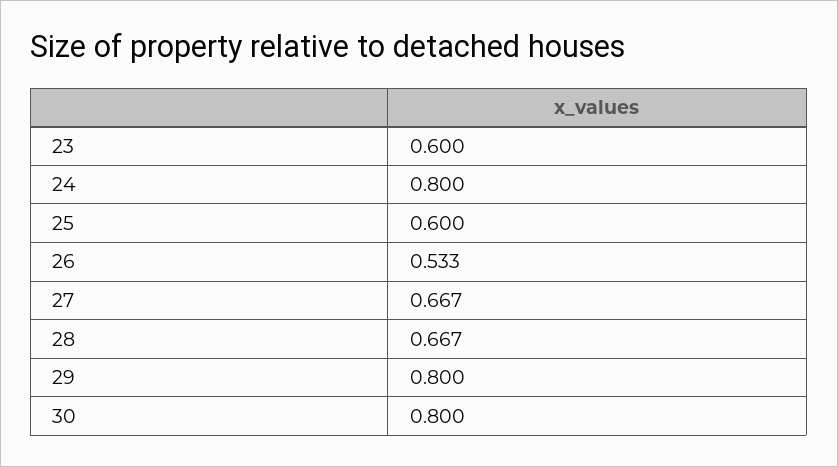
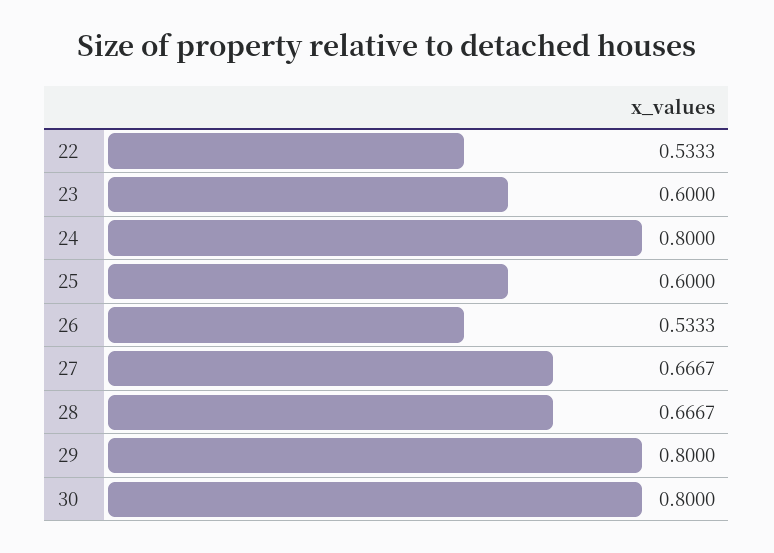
22: none -> 0.5333

